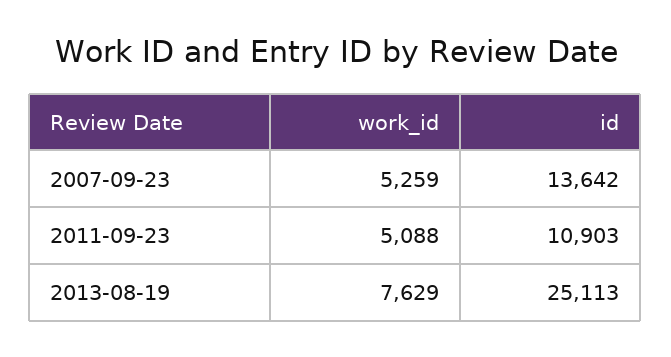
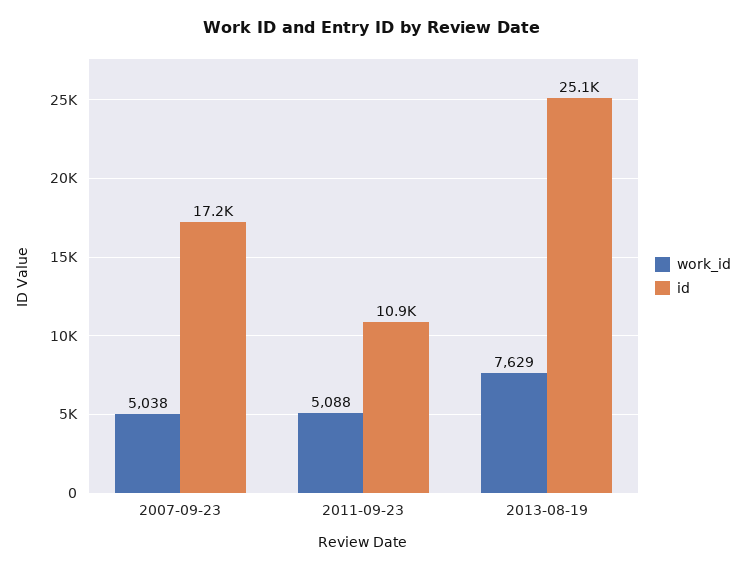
work_id, 2007-09-23: 5259 -> 5038
id, 2007-09-23: 13642 -> 17200

